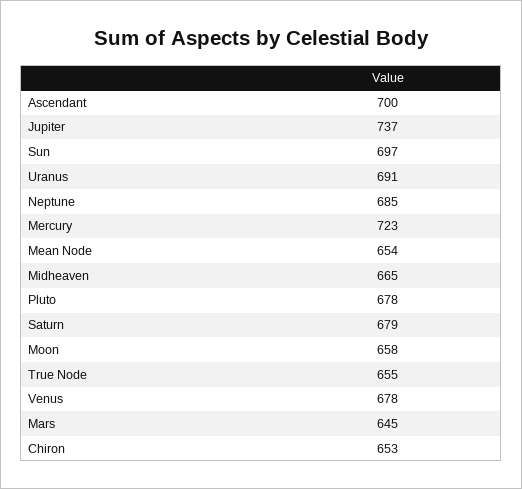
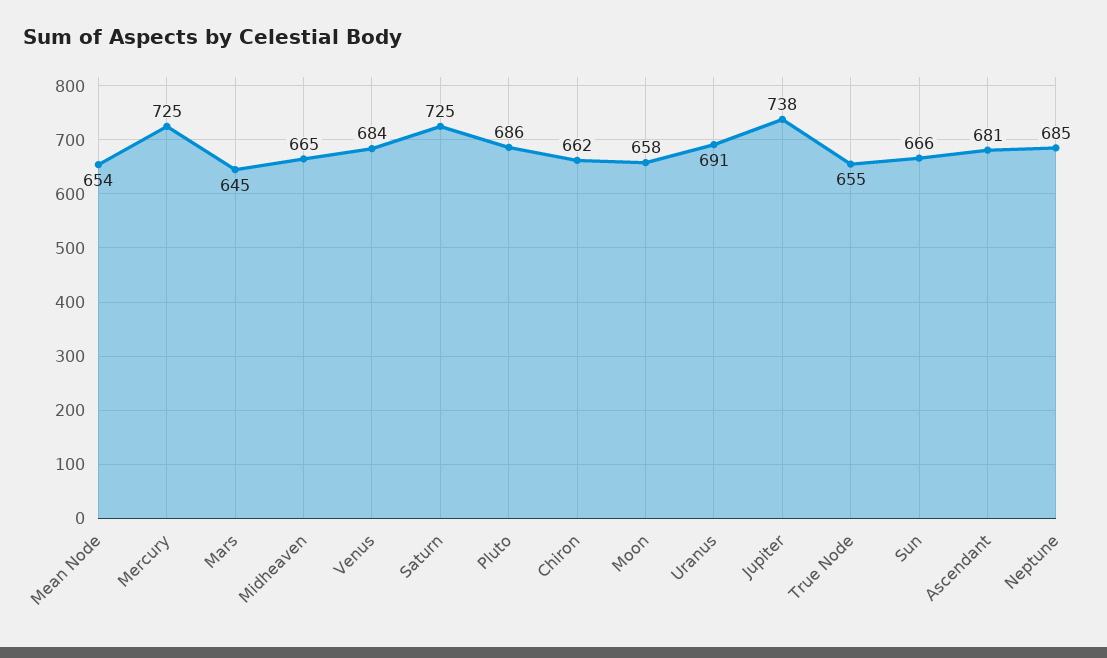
Ascendant: 700 -> 681
Jupiter: 737 -> 738
Sun: 697 -> 666
Mercury: 723 -> 725
Pluto: 678 -> 686
Saturn: 679 -> 725
Venus: 678 -> 684
Chiron: 653 -> 662

